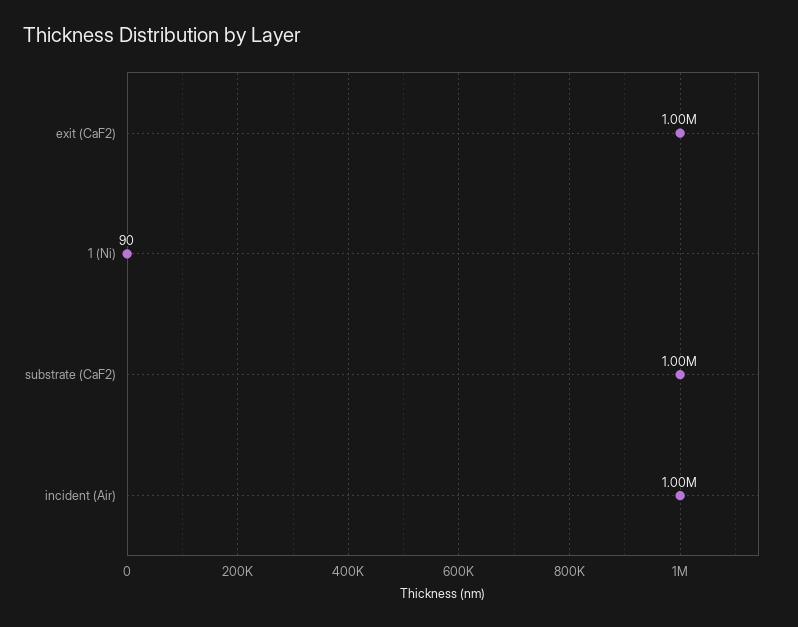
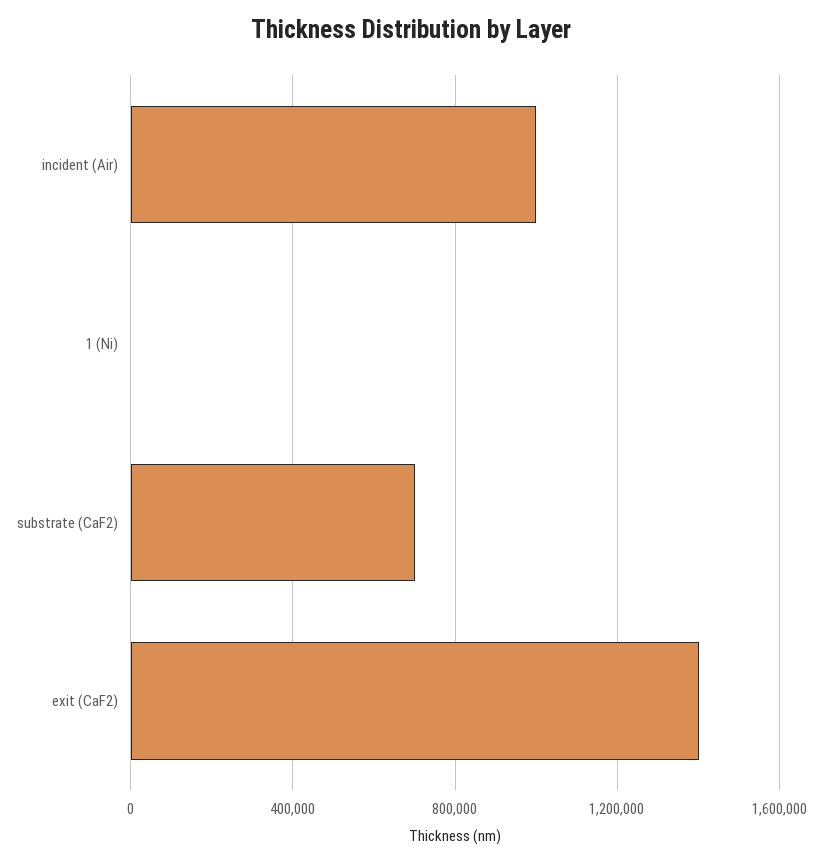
exit (CaF2): 1000000 -> 1400000
substrate (CaF2): 1000000 -> 700000

